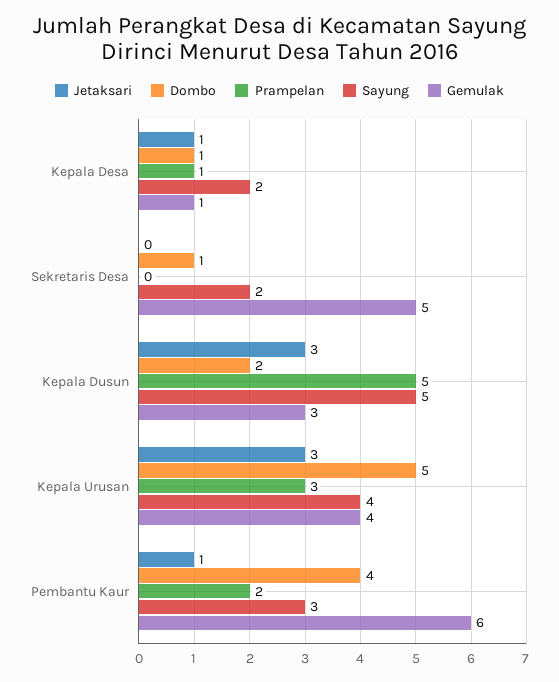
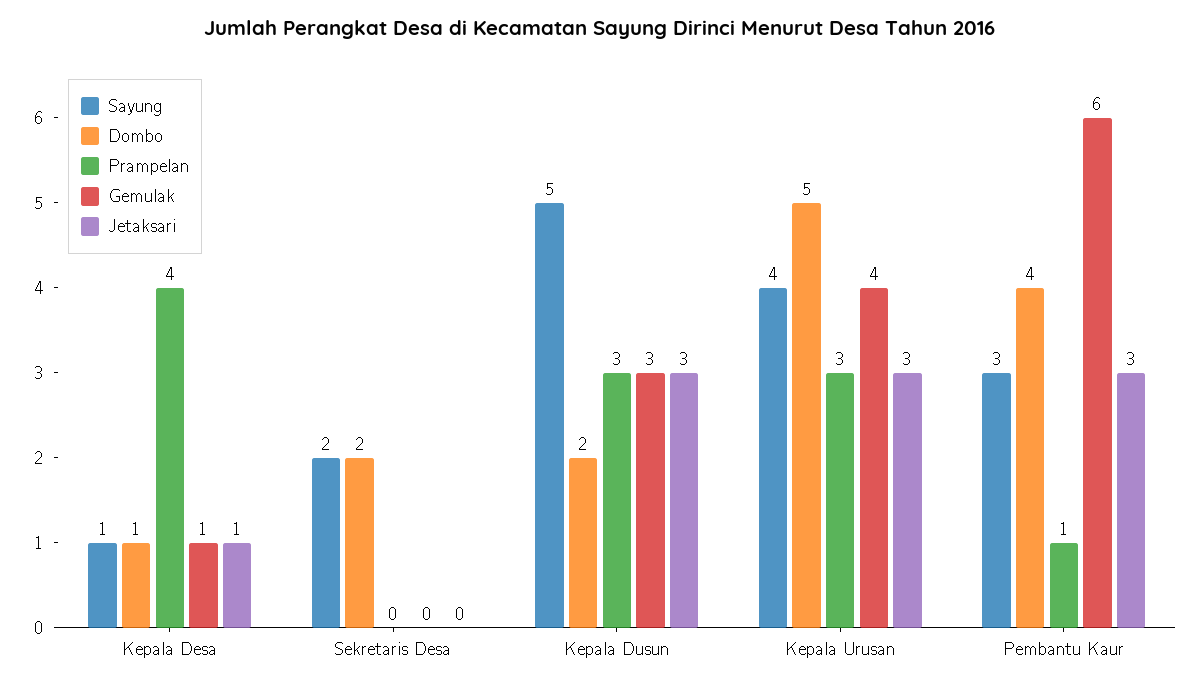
Prampelan, Kepala Desa: 1 -> 4
Sayung, Kepala Desa: 2 -> 1
Dombo, Sekretaris Desa: 1 -> 2
Gemulak, Sekretaris Desa: 5 -> 0
Prampelan, Kepala Dusun: 5 -> 3
Jetaksari, Pembantu Kaur: 1 -> 3
Prampelan, Pembantu Kaur: 2 -> 1

